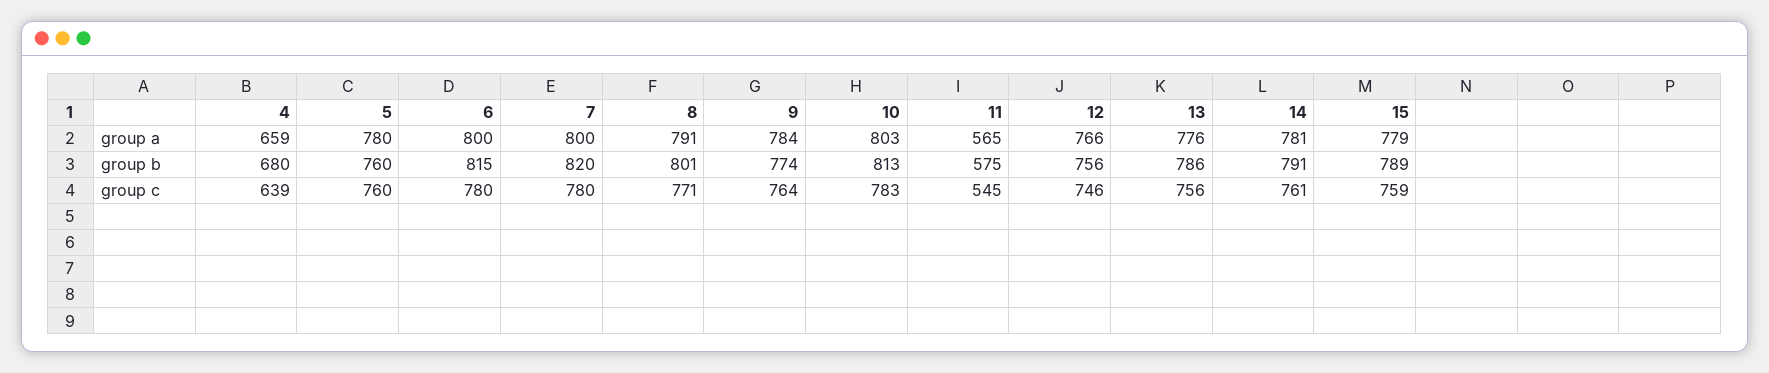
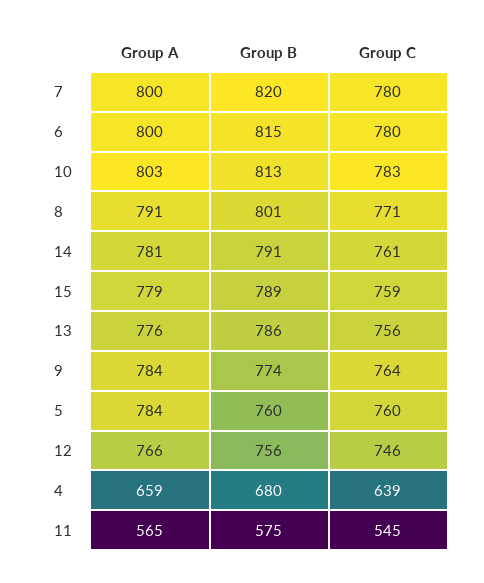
5, group a: 780 -> 784

